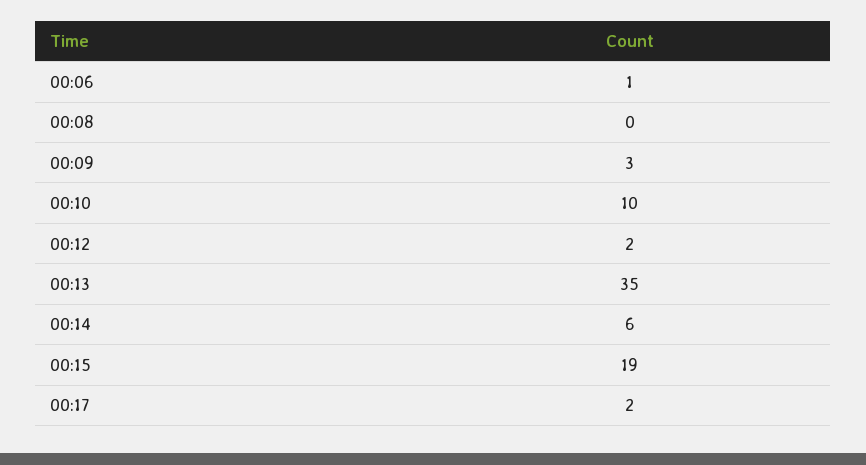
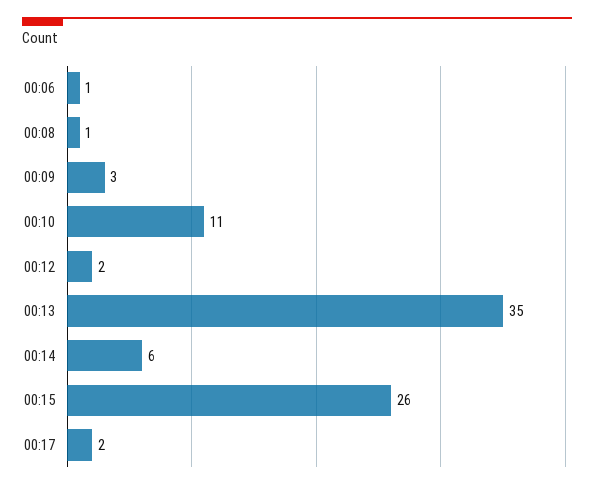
00:08: 0 -> 1
00:10: 10 -> 11
00:15: 19 -> 26

